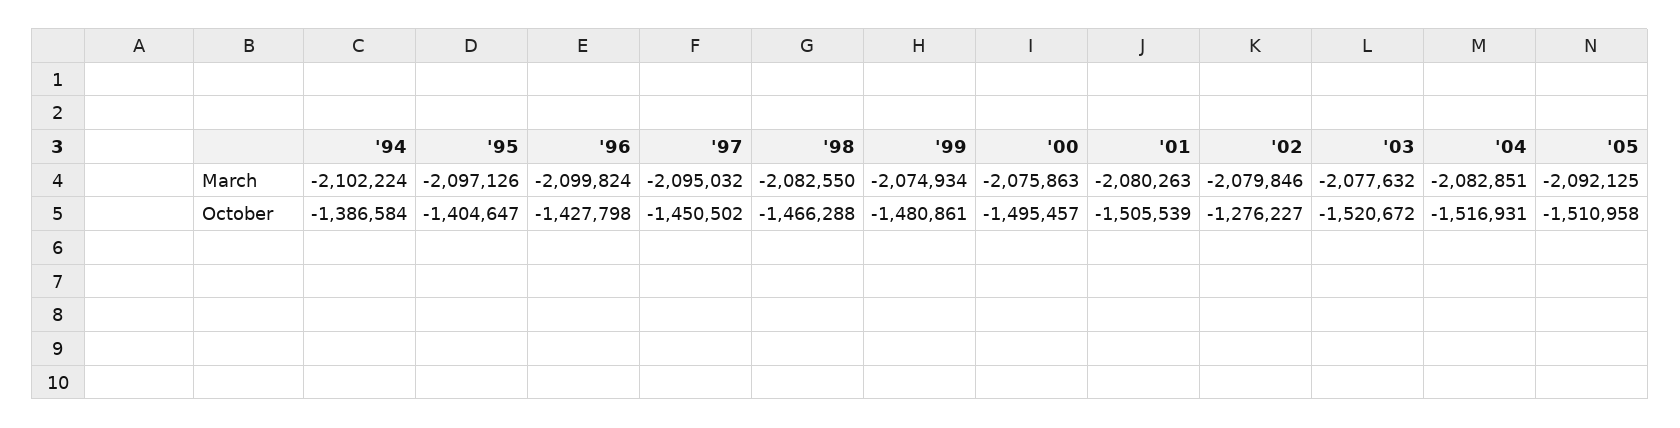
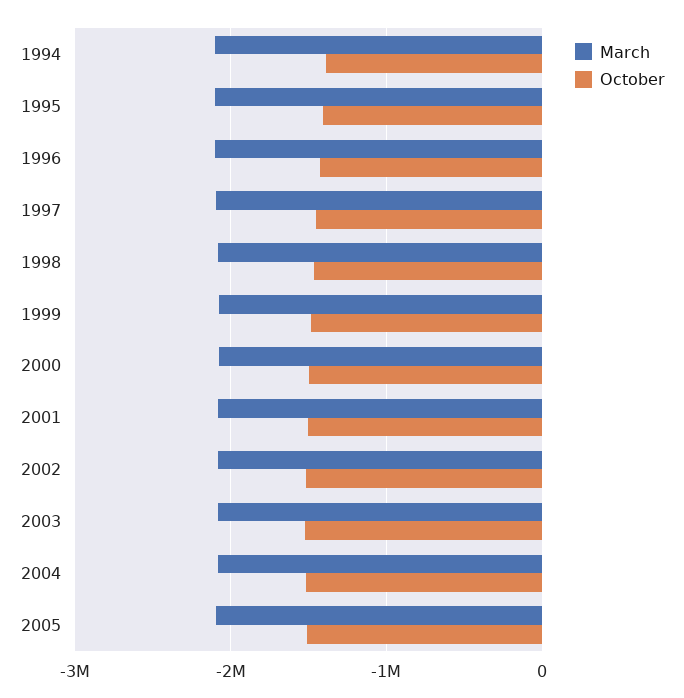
October, '02: -1276227 -> -1500000

